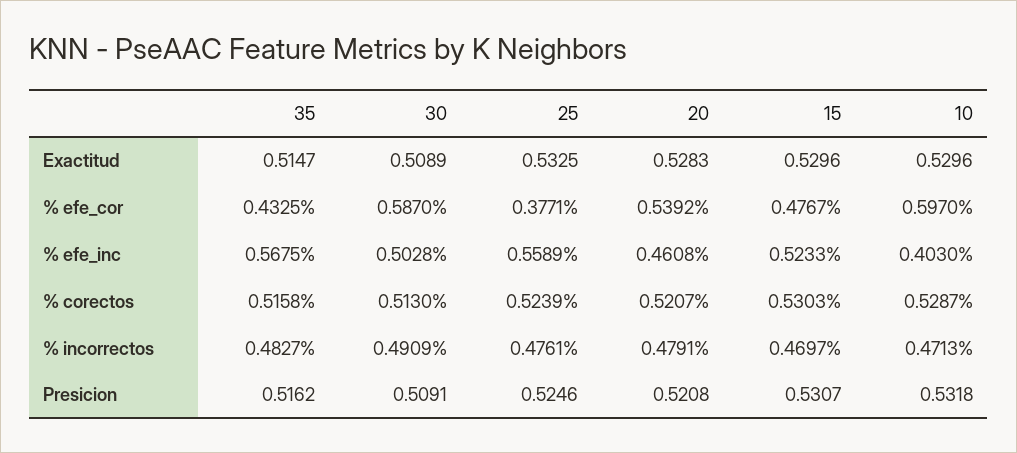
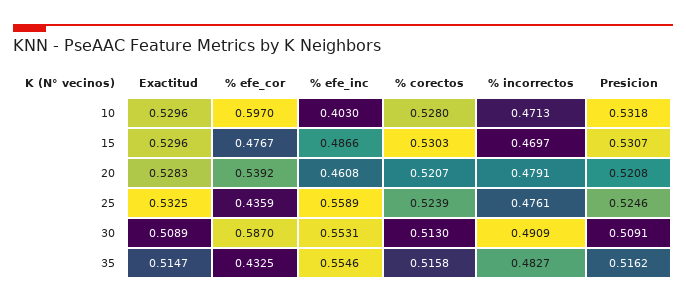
25, % efe_cor: 0.3771 -> 0.4359
35, % efe_inc: 0.5675 -> 0.5546
30, % efe_inc: 0.5028 -> 0.5531
15, % efe_inc: 0.5233 -> 0.4866
10, % corectos: 0.5287 -> 0.528

